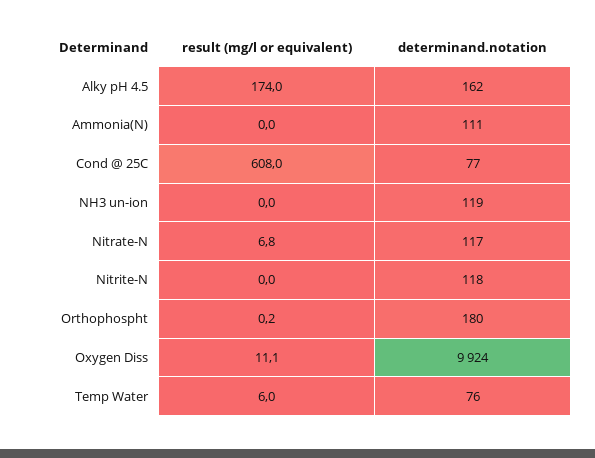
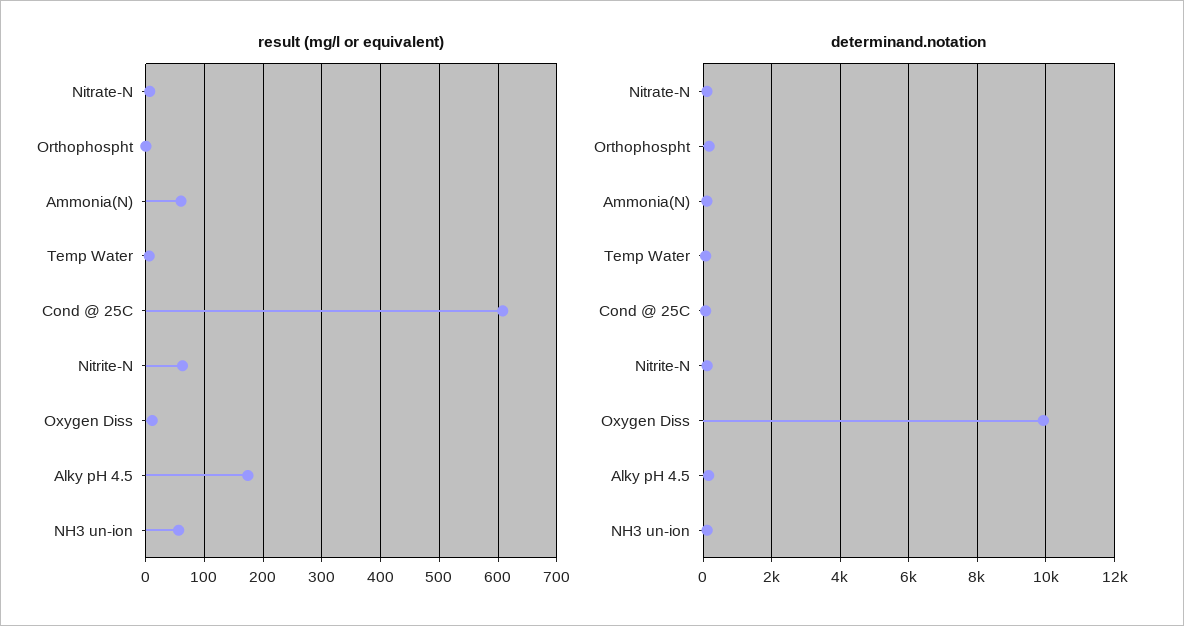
result (mg/l or equivalent), Ammonia(N): 0 -> 60
result (mg/l or equivalent), NH3 un-ion: 0 -> 60
result (mg/l or equivalent), Nitrite-N: 0 -> 60

